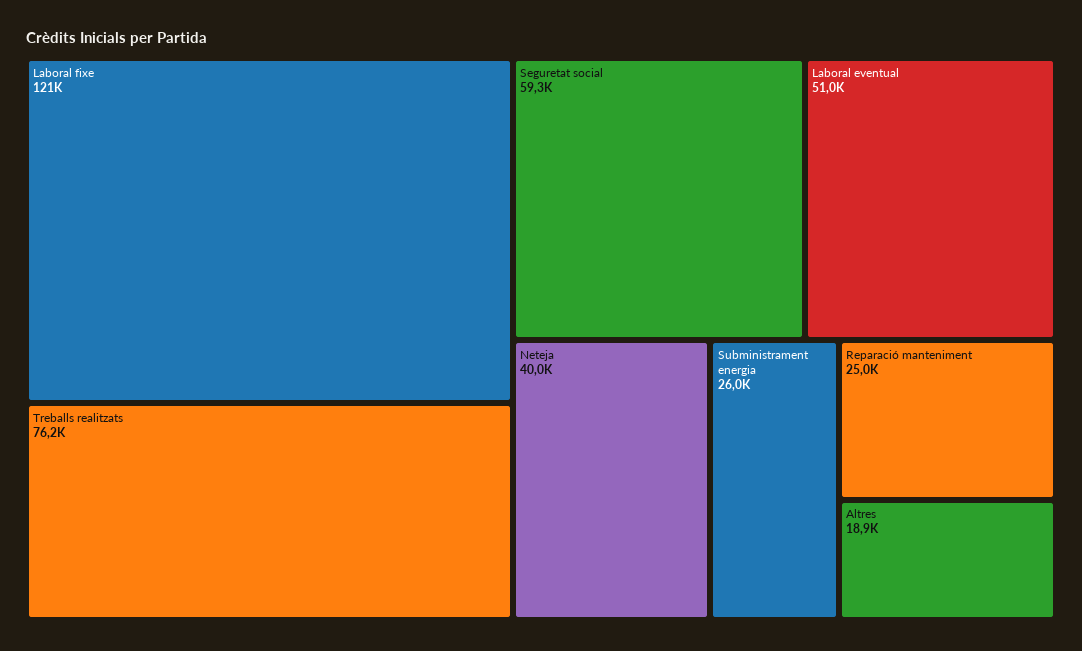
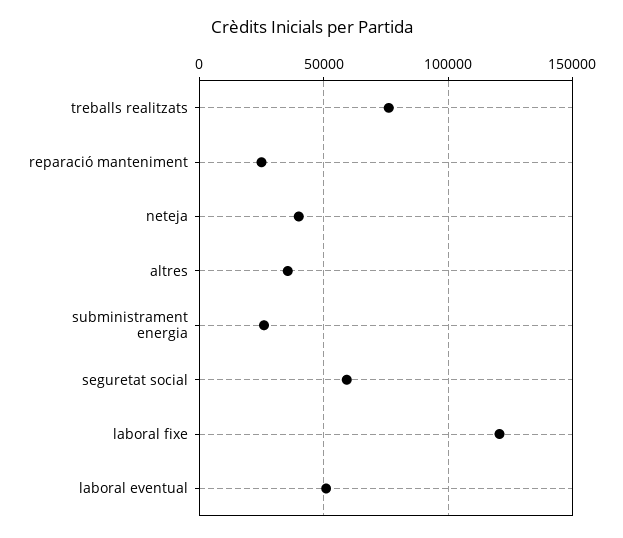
Altres: 18900 -> 35000

